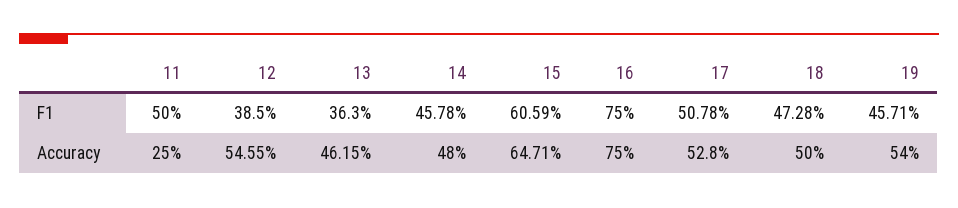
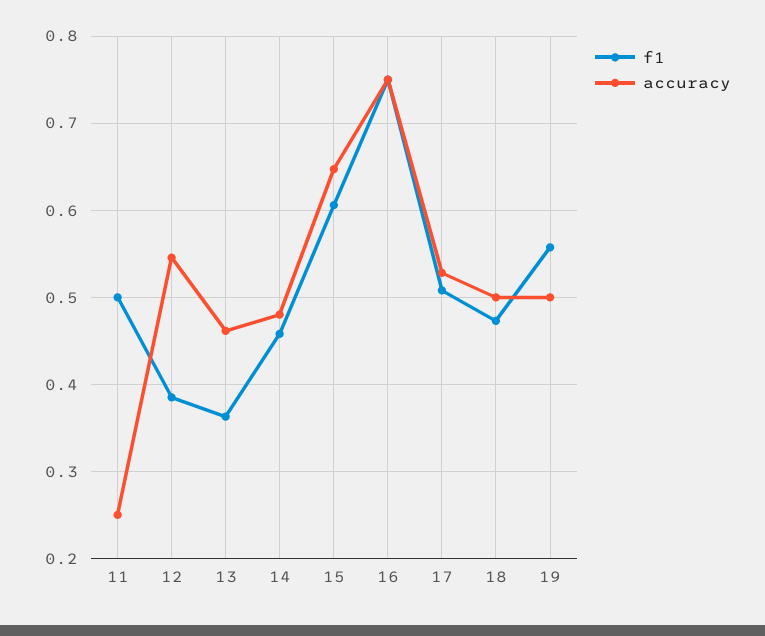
F1, 19: 0.4571 -> 0.56
Accuracy, 19: 0.54 -> 0.5

